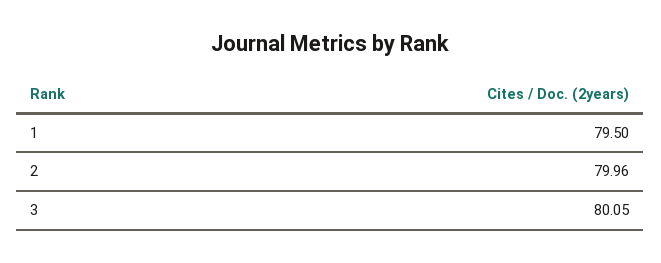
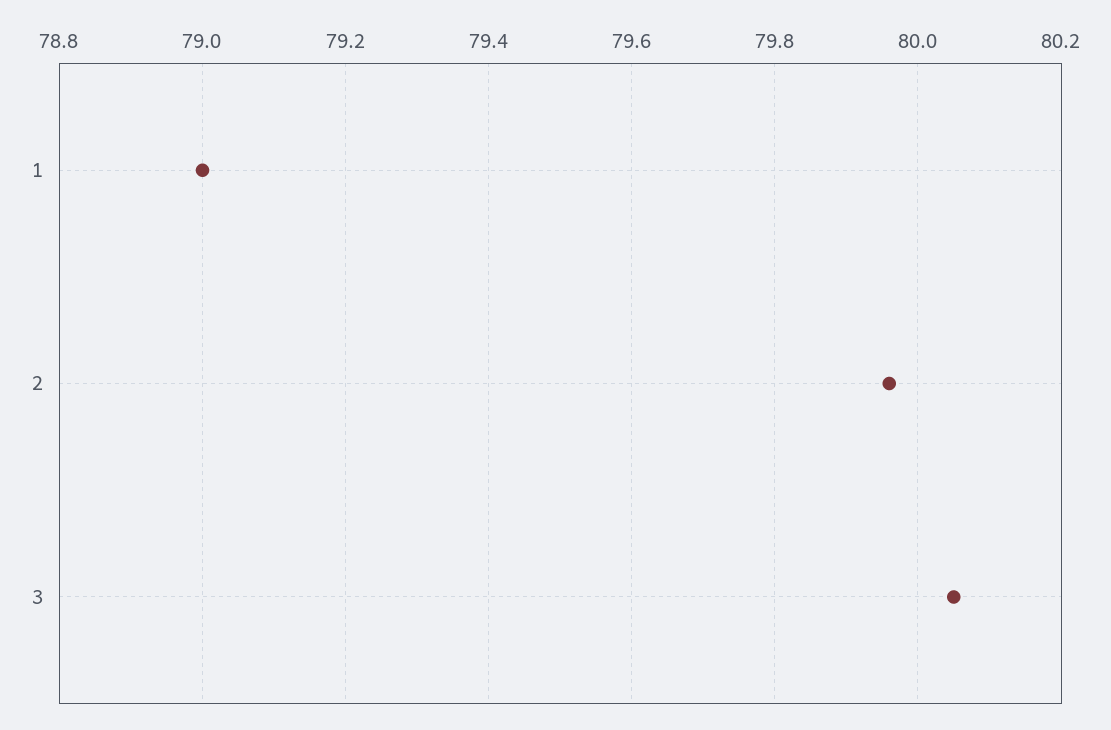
1: 79.5 -> 79

